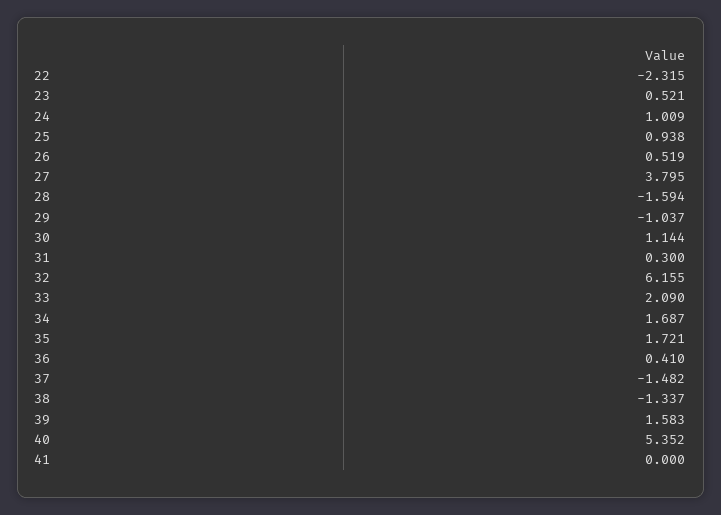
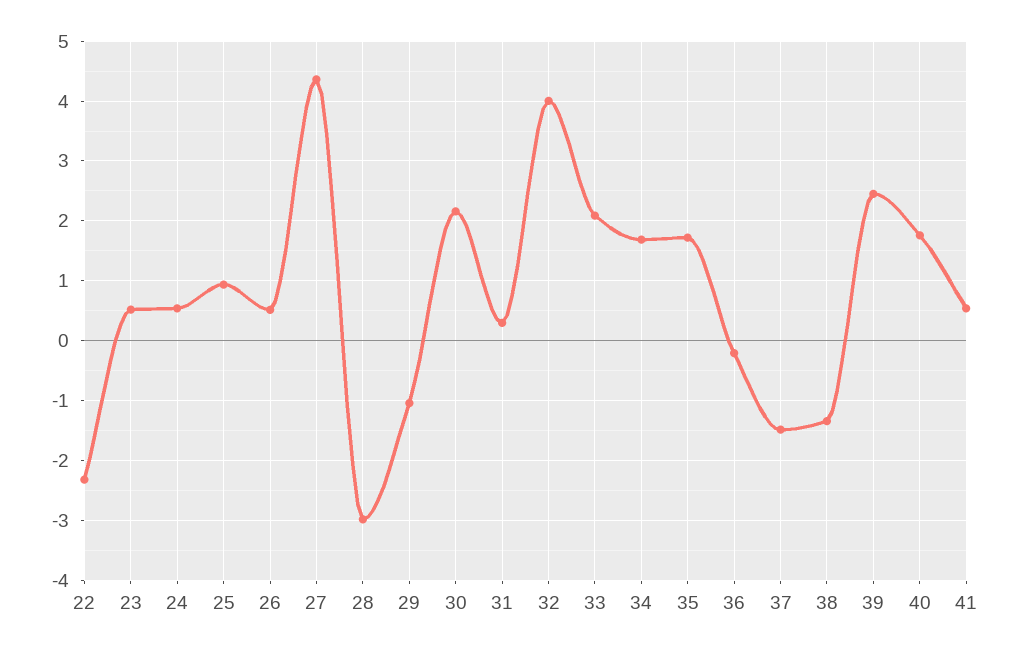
24: 1.009 -> 0.6
27: 3.795 -> 4.4
28: -1.594 -> -3
30: 1.144 -> 2.2
32: 6.155 -> 4
36: 0.41 -> -0.2
39: 1.583 -> 2.4
40: 5.352 -> 1.8
41: 0 -> 0.6

